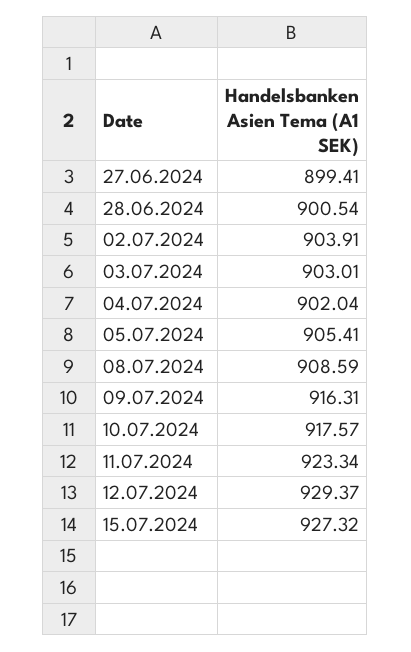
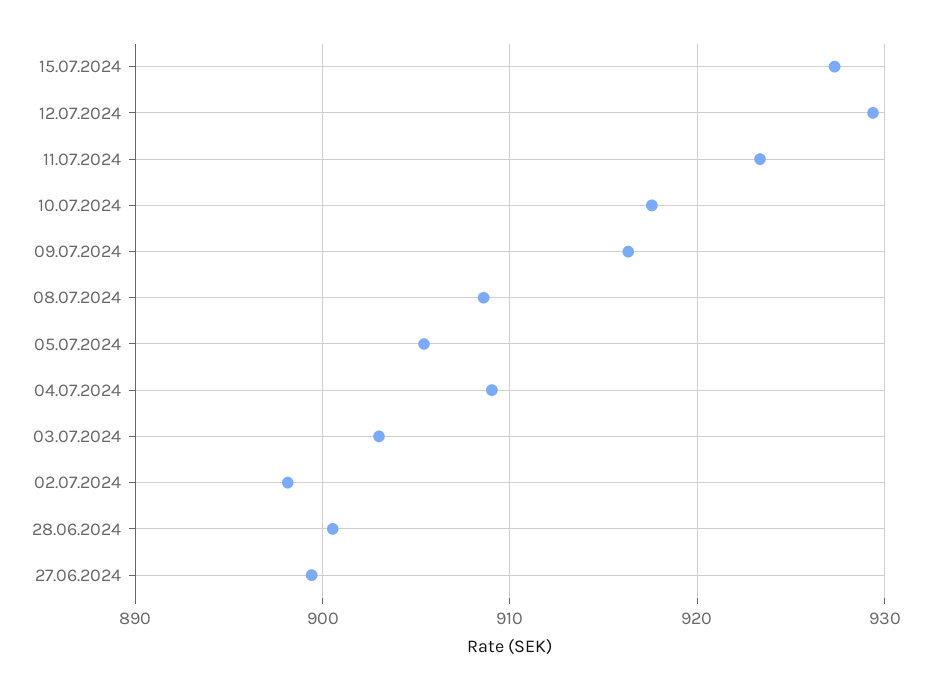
02.07.2024: 903.91 -> 898
04.07.2024: 902.04 -> 909

